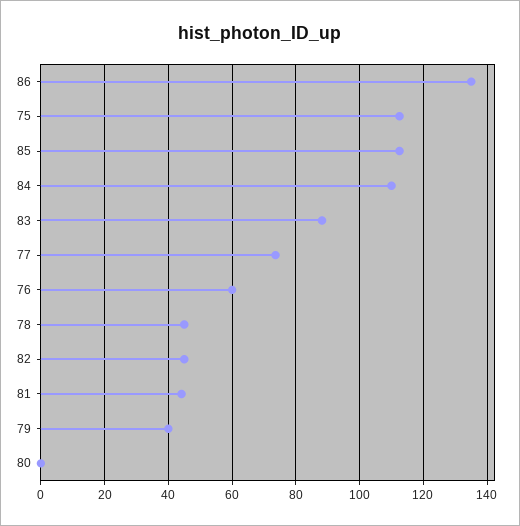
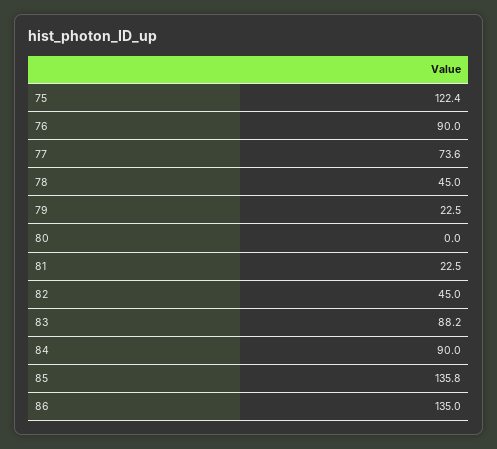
75: 112 -> 122.4
85: 112 -> 135.8
84: 110 -> 90
76: 60 -> 90
81: 44 -> 22.5
79: 40 -> 22.5

